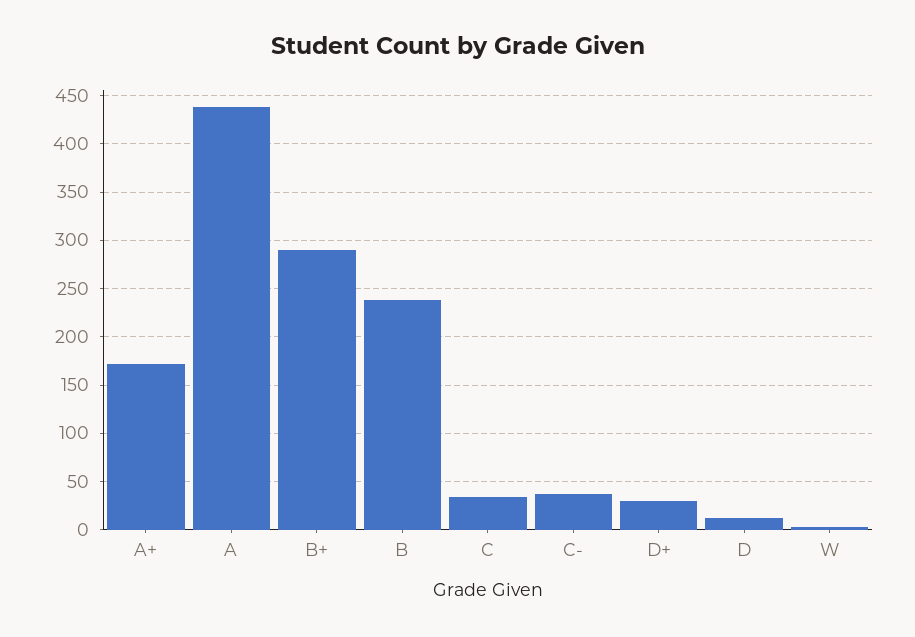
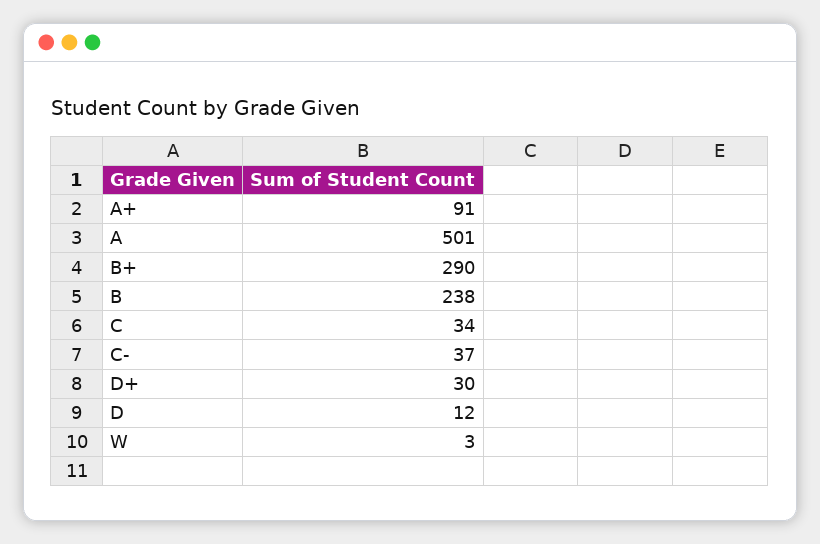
A+: 170 -> 91
A: 440 -> 501

